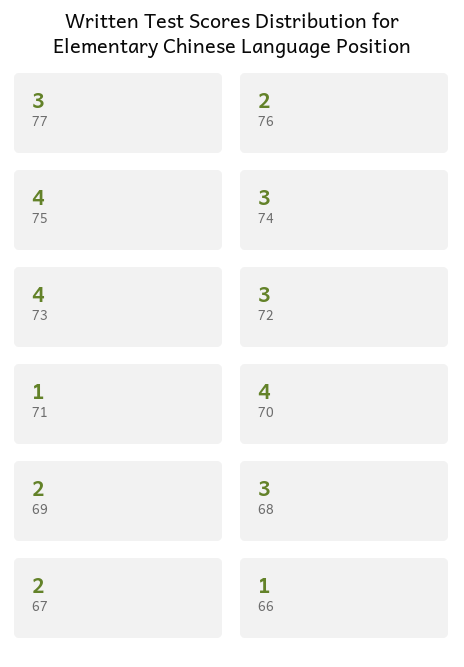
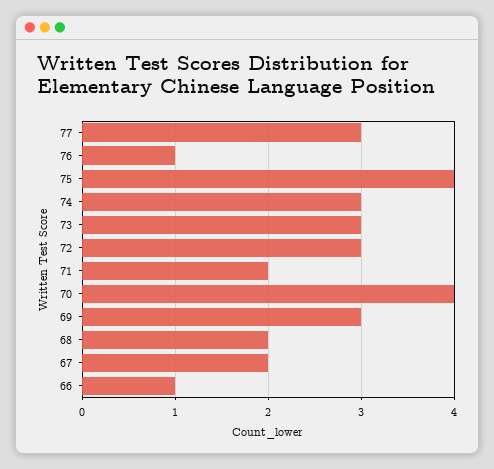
76: 2 -> 1
73: 4 -> 3
71: 1 -> 2
69: 2 -> 3
68: 3 -> 2

